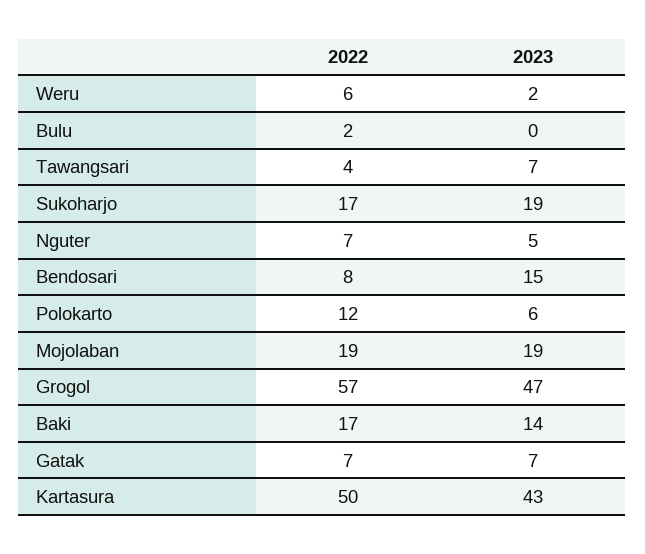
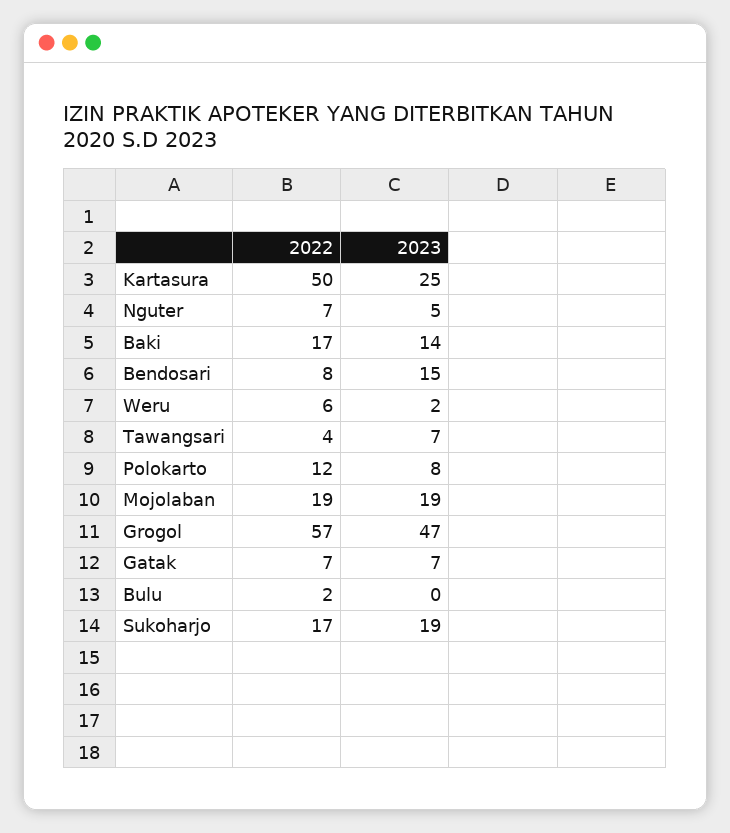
2023, Polokarto: 6 -> 8
2023, Kartasura: 43 -> 25

